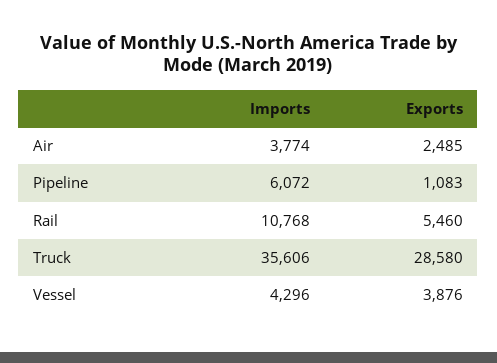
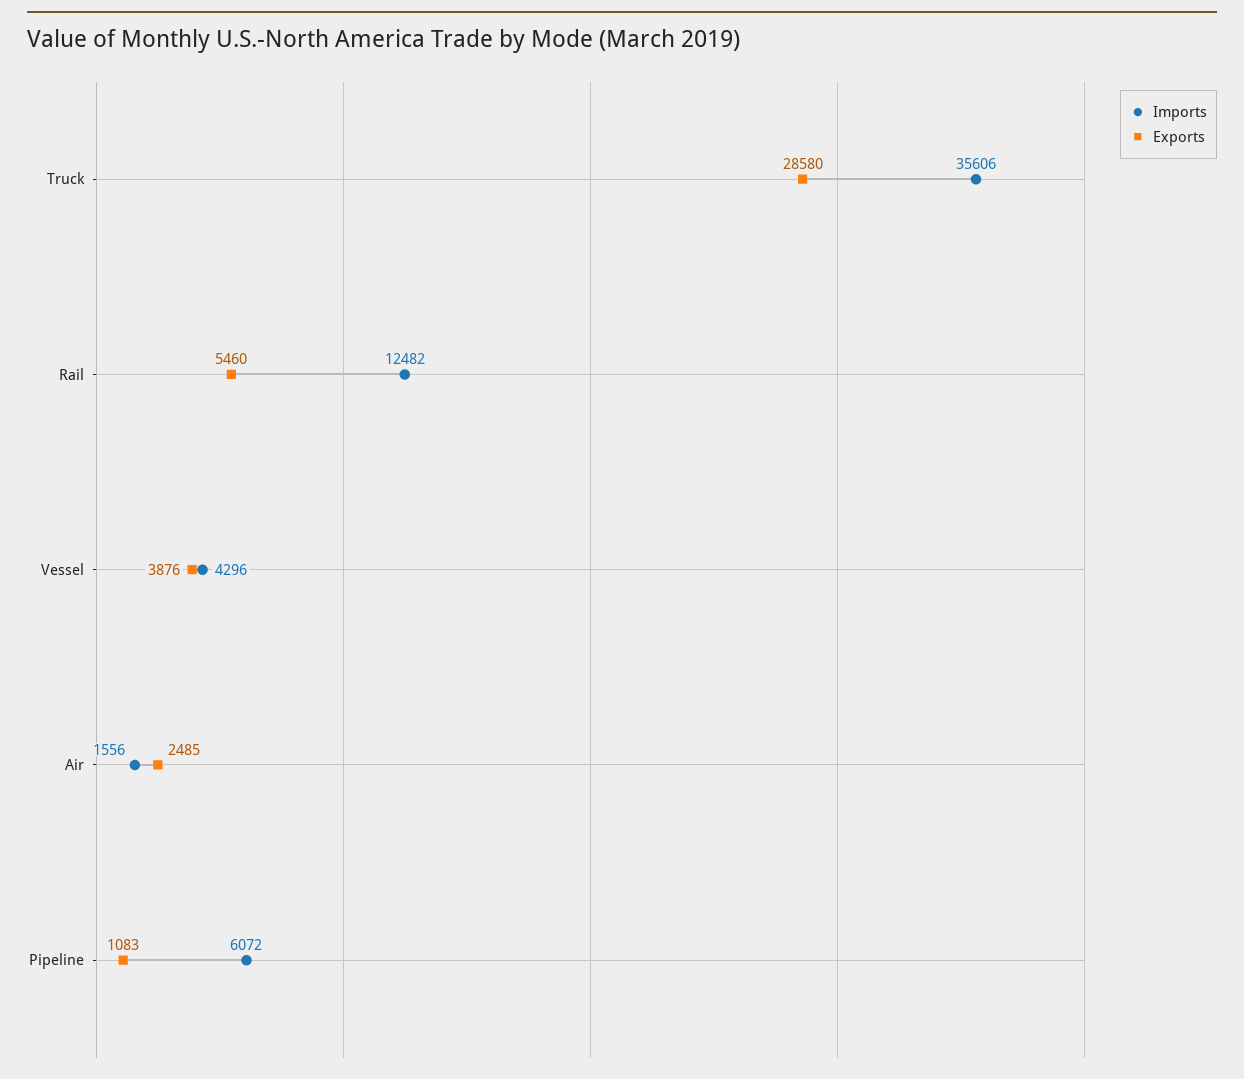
Imports, Air: 3774 -> 1556
Imports, Rail: 10768 -> 12482

